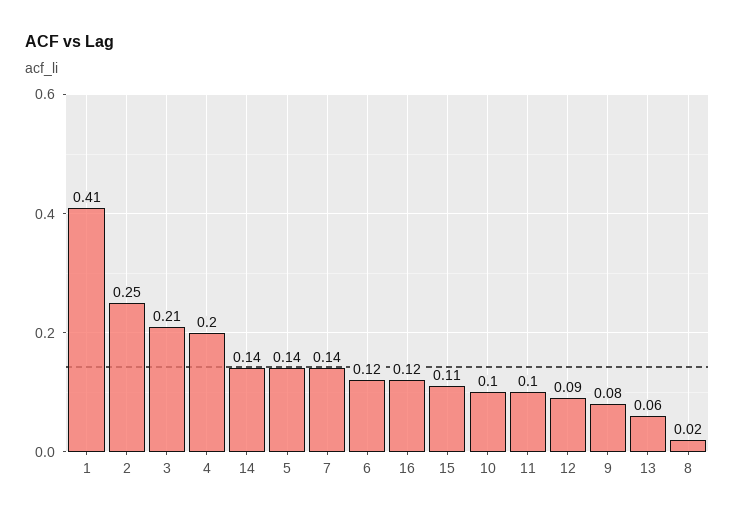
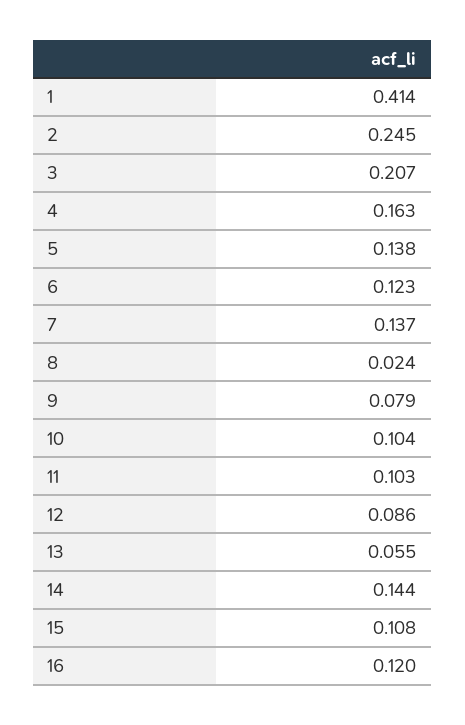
4: 0.2 -> 0.163

